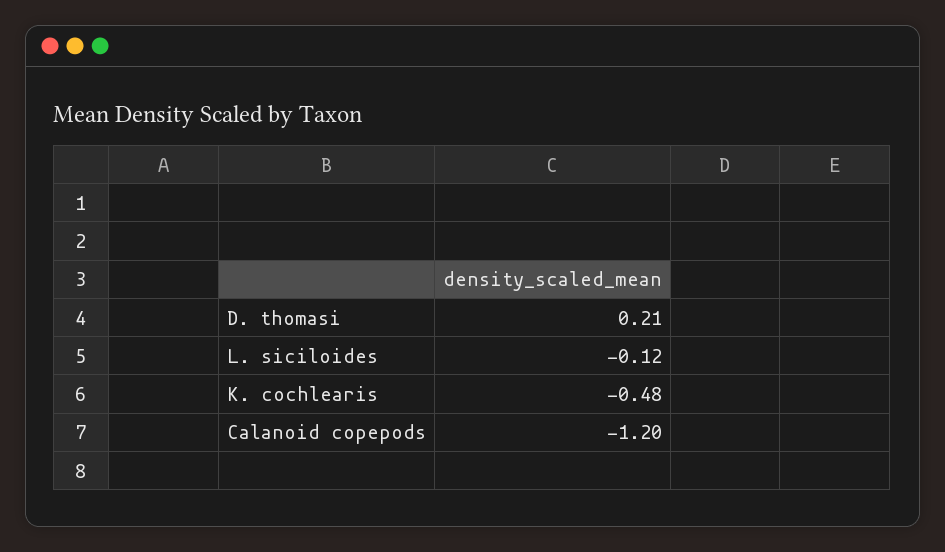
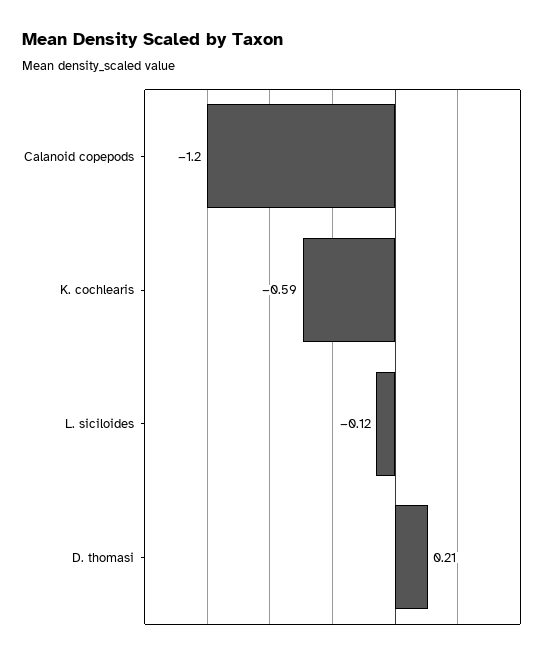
K. cochlearis: -0.48 -> -0.59

